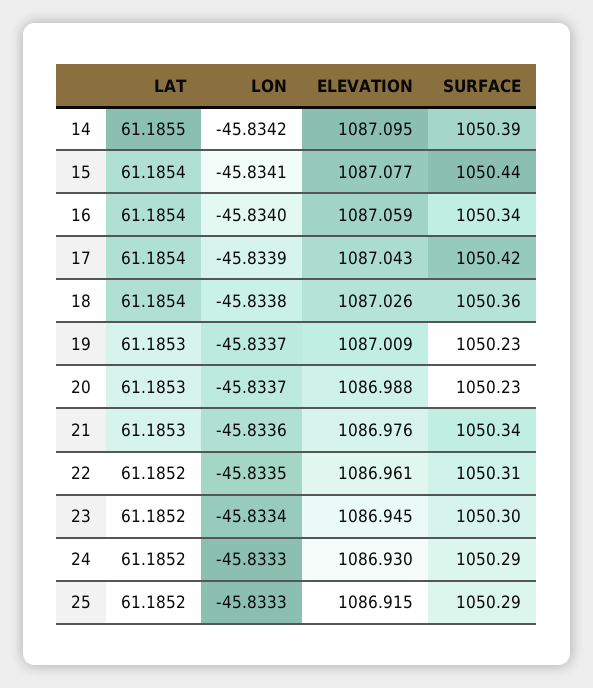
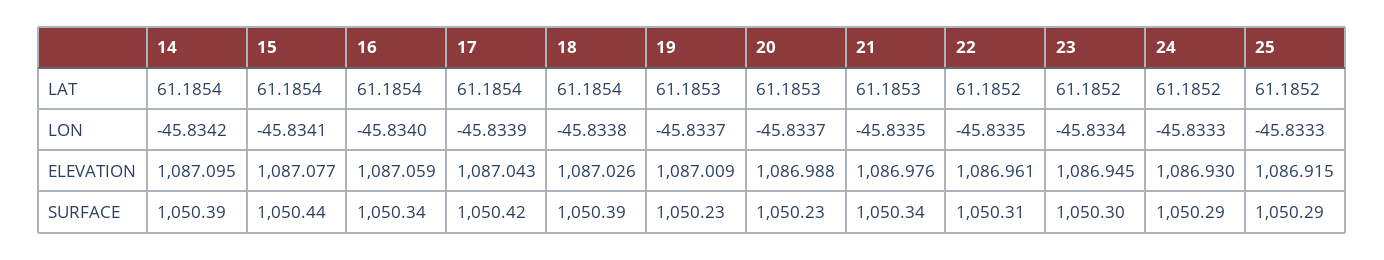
LAT, 14: 61.1855 -> 61.1854
SURFACE, 18: 1050.36 -> 1050.39
LON, 21: -45.8336 -> -45.8335

